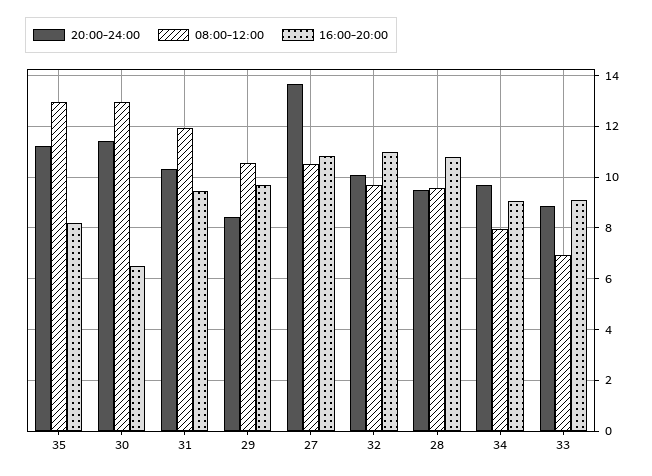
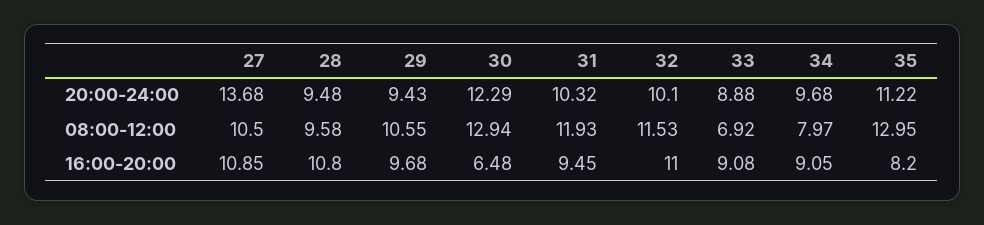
20:00-24:00, 30: 11.5 -> 12.29
20:00-24:00, 29: 8.5 -> 9.43
08:00-12:00, 32: 9.75 -> 11.53

